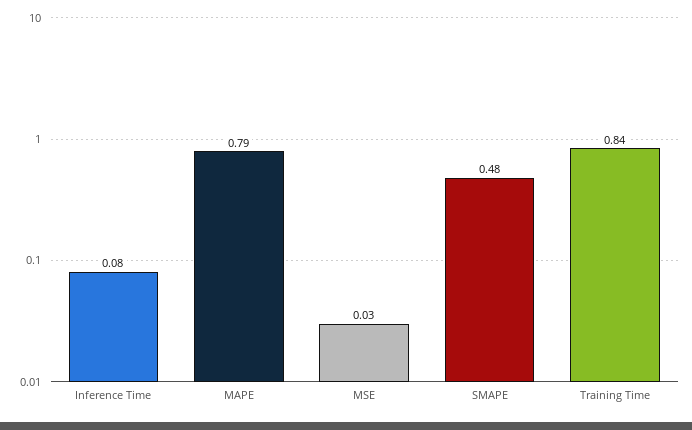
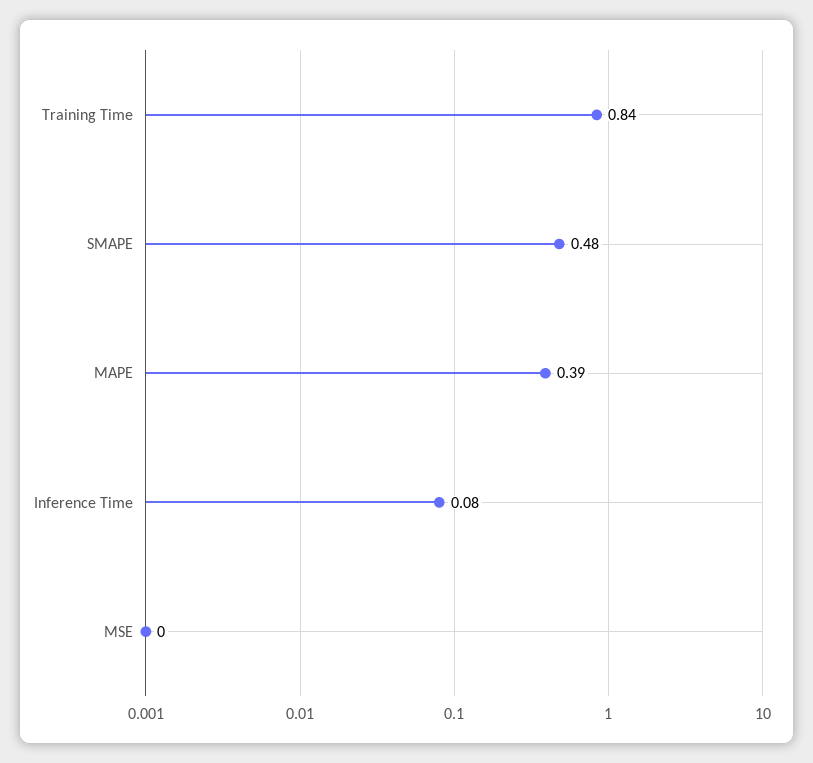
MAPE: 0.79 -> 0.39
MSE: 0.03 -> 0

